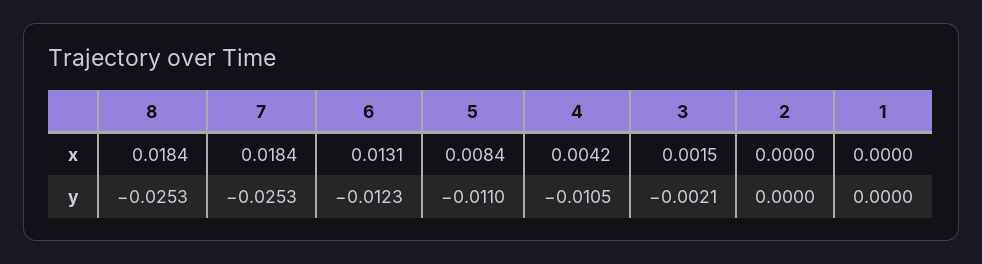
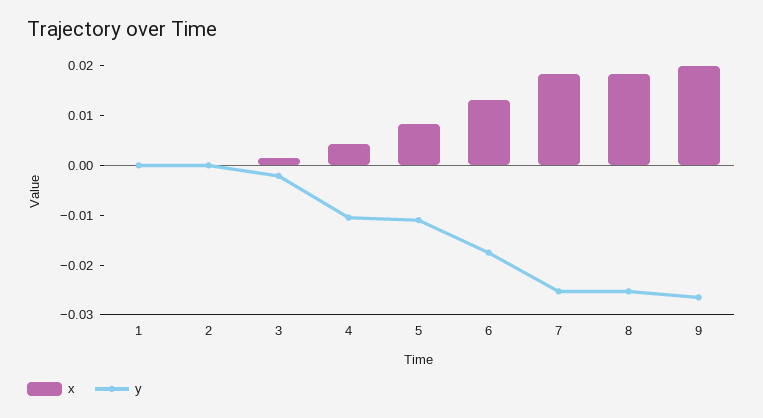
y, 6: -0.0123 -> -0.018
x, 9: none -> 0.02
y, 9: none -> -0.026

